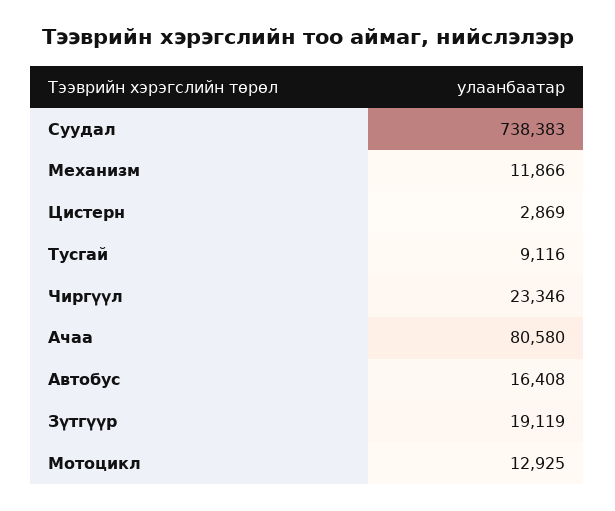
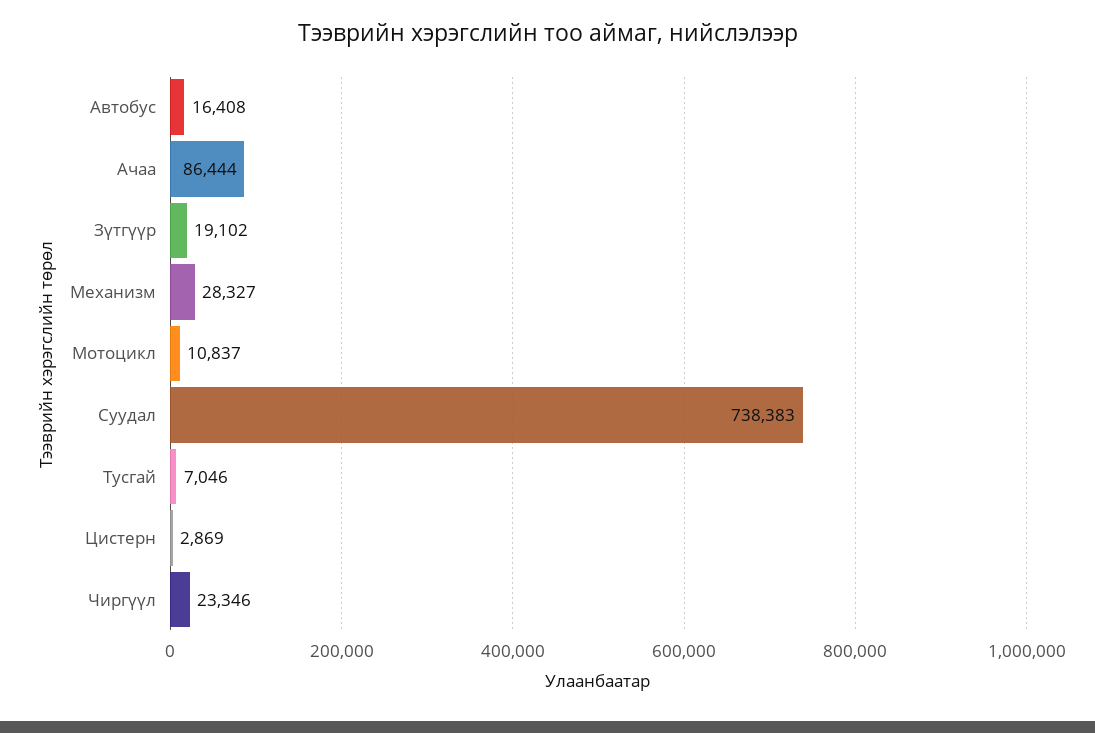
Механизм: 11866 -> 28327
Тусгай: 9116 -> 7046
Ачаа: 80580 -> 86444
Зүтгүүр: 19119 -> 19102
Мотоцикл: 12925 -> 10837

